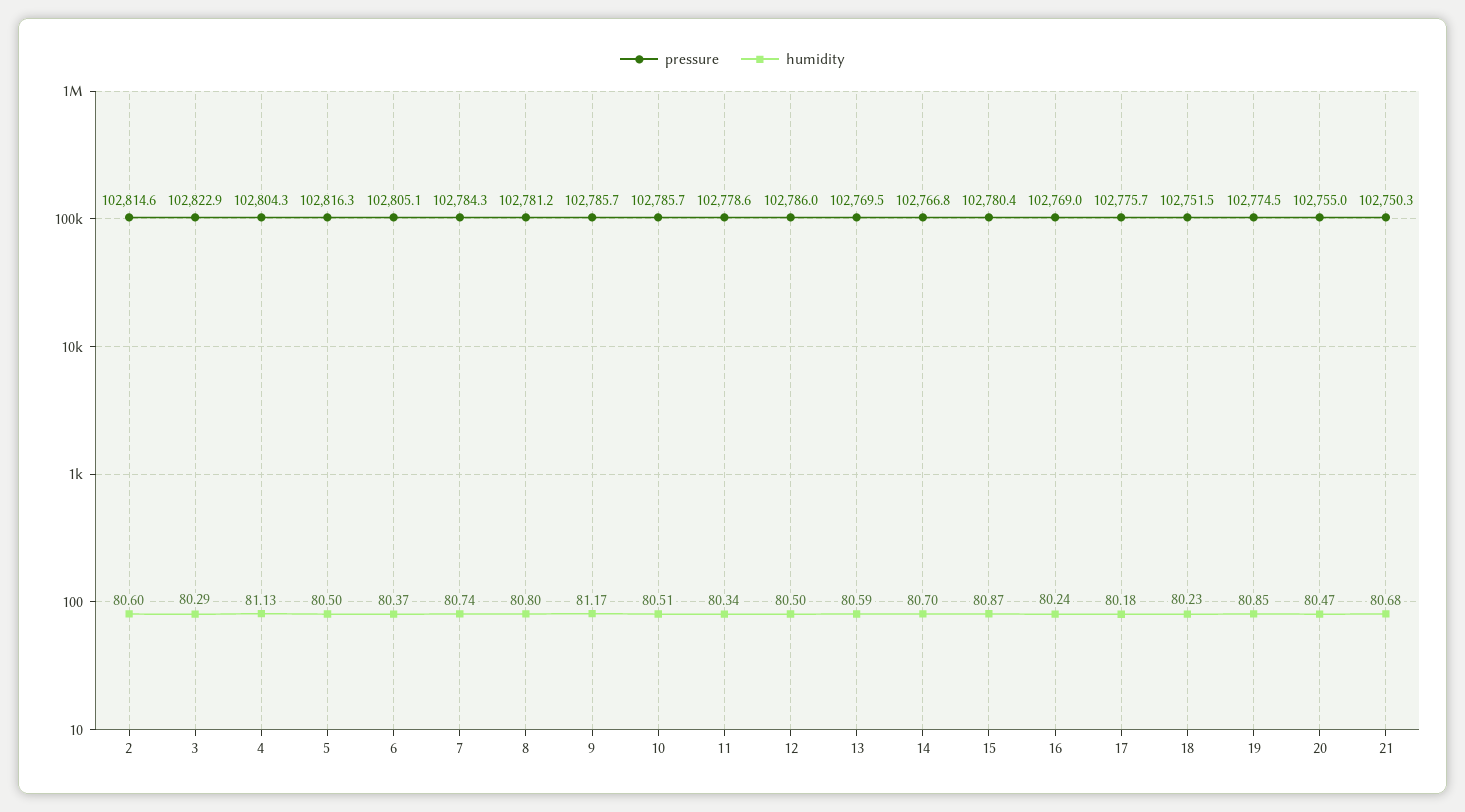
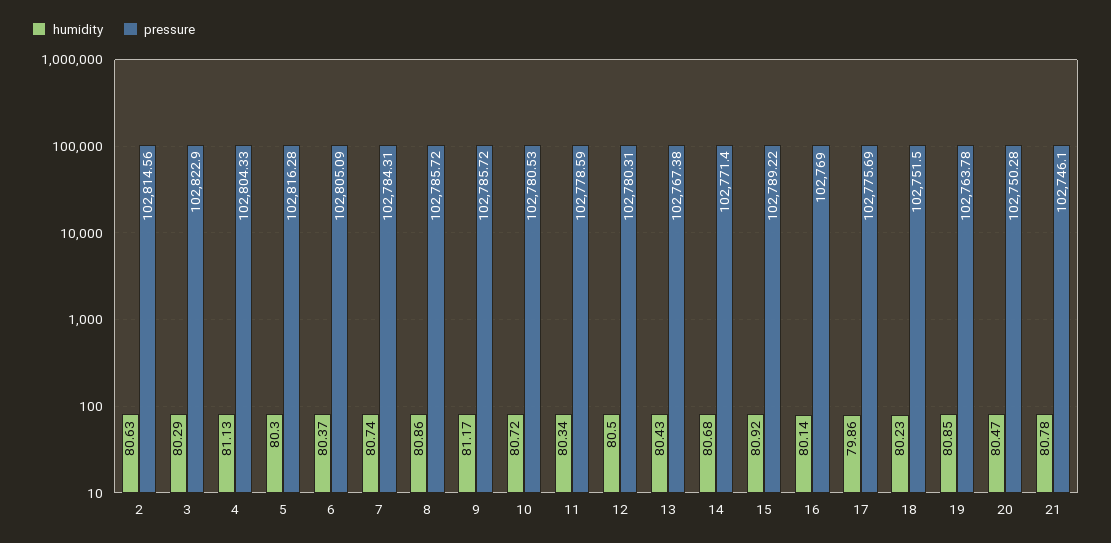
humidity, 2: 80.6 -> 80.63
humidity, 5: 80.5 -> 80.3
pressure, 8: 102781.2 -> 102785.72
humidity, 8: 80.8 -> 80.86
pressure, 10: 102785.7 -> 102780.53
humidity, 10: 80.51 -> 80.72
pressure, 12: 102786 -> 102780.31
pressure, 13: 102769.5 -> 102767.38
humidity, 13: 80.59 -> 80.43
pressure, 14: 102766.8 -> 102771.4
humidity, 14: 80.7 -> 80.68
pressure, 15: 102780.4 -> 102789.22
humidity, 15: 80.87 -> 80.92
humidity, 16: 80.24 -> 80.14
humidity, 17: 80.18 -> 79.86
pressure, 19: 102774.5 -> 102763.78
pressure, 20: 102755 -> 102750.28
pressure, 21: 102750.3 -> 102746.1
humidity, 21: 80.68 -> 80.78

